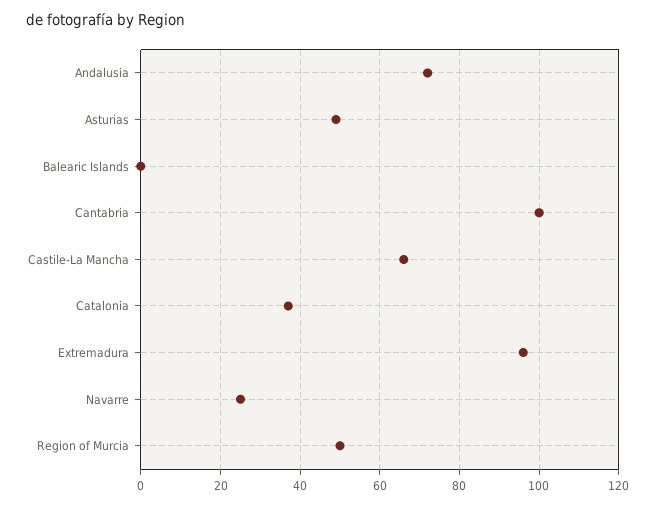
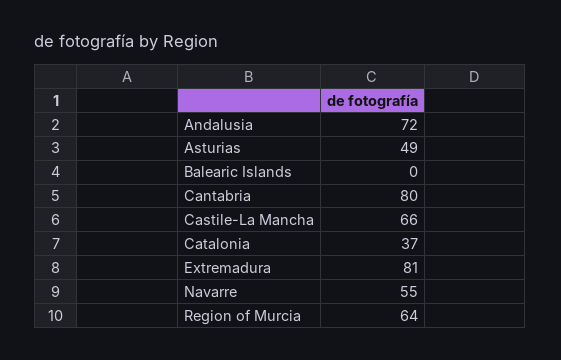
Cantabria: 100 -> 80
Extremadura: 95 -> 81
Navarre: 25 -> 55
Region of Murcia: 50 -> 64

